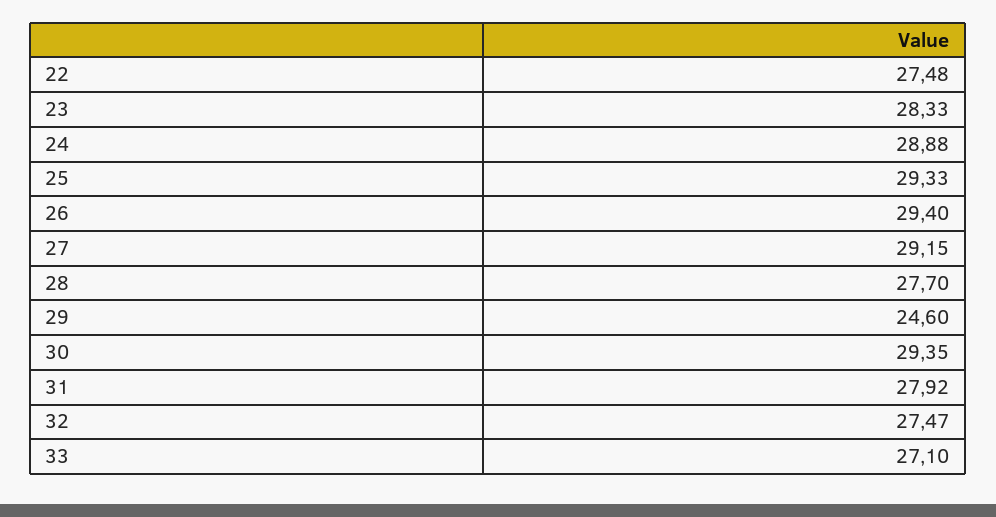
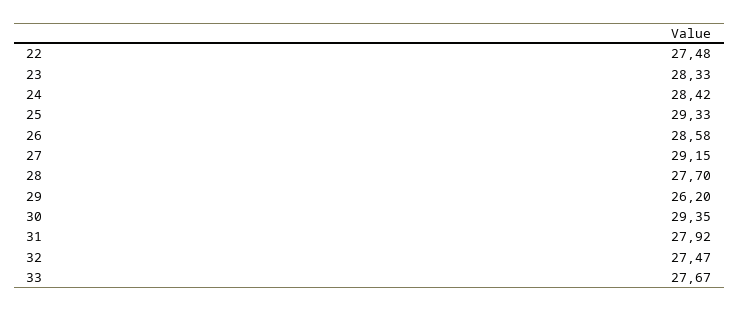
24: 28.88 -> 28.42
26: 29.4 -> 28.58
29: 24.6 -> 26.2
33: 27.1 -> 27.67

